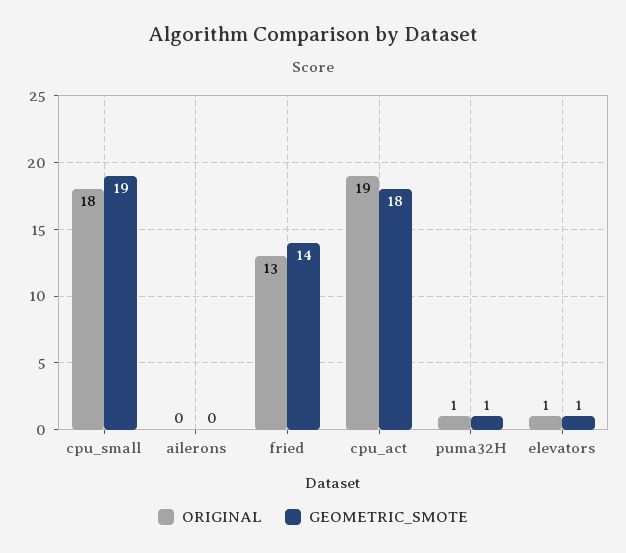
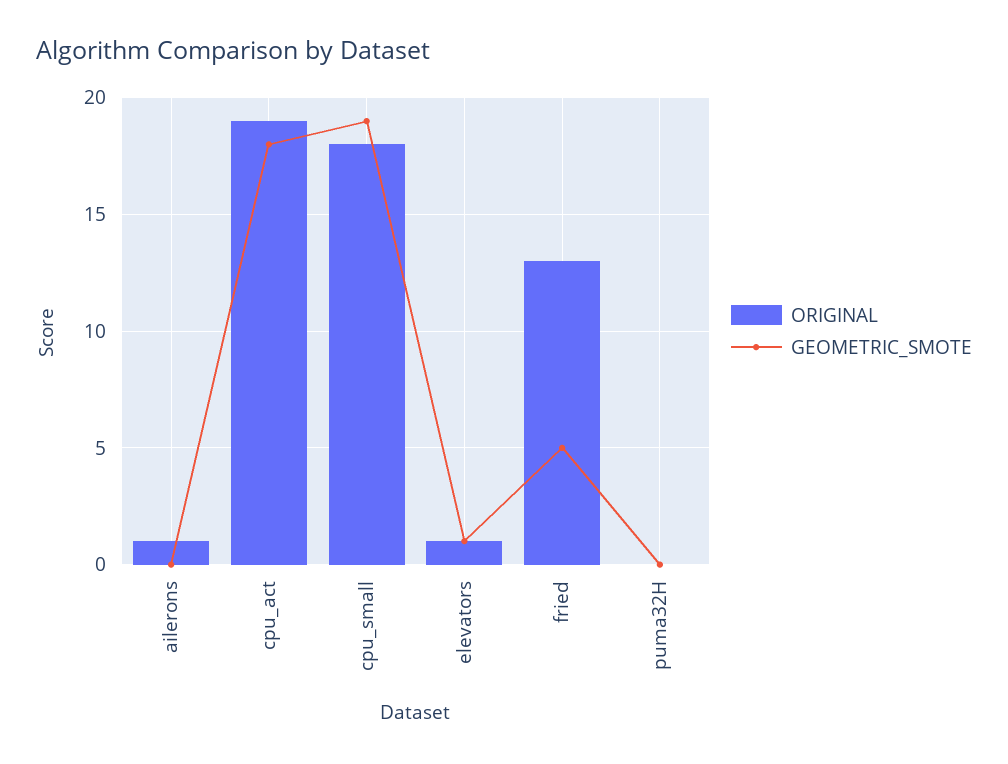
ORIGINAL, ailerons: 0 -> 1
GEOMETRIC_SMOTE, fried: 14 -> 5
ORIGINAL, puma32H: 1 -> 0
GEOMETRIC_SMOTE, puma32H: 1 -> 0

